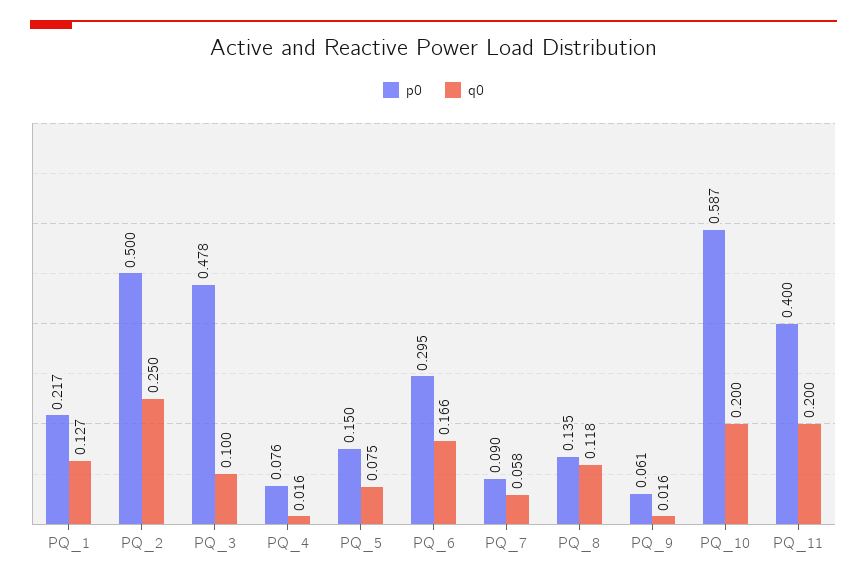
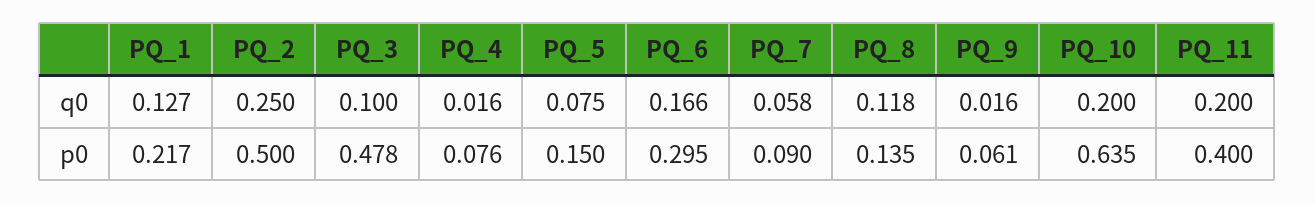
p0, PQ_10: 0.587 -> 0.635

